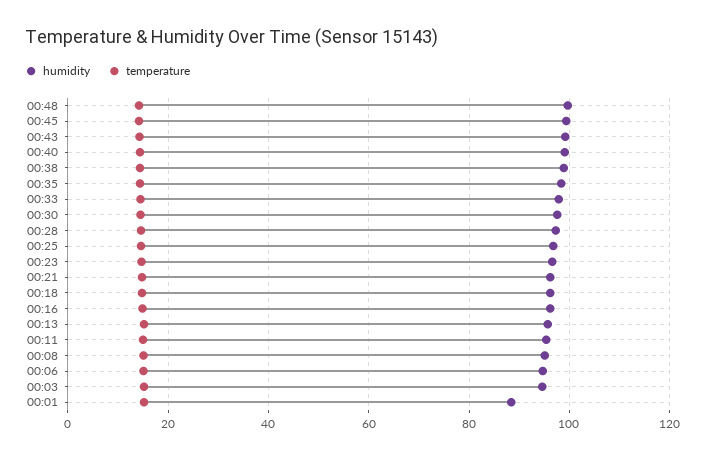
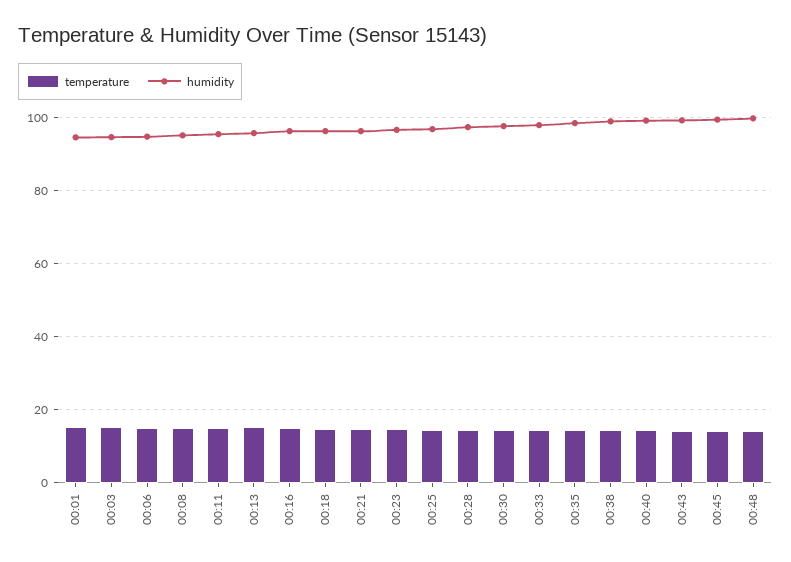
humidity, 00:01: 88 -> 94

